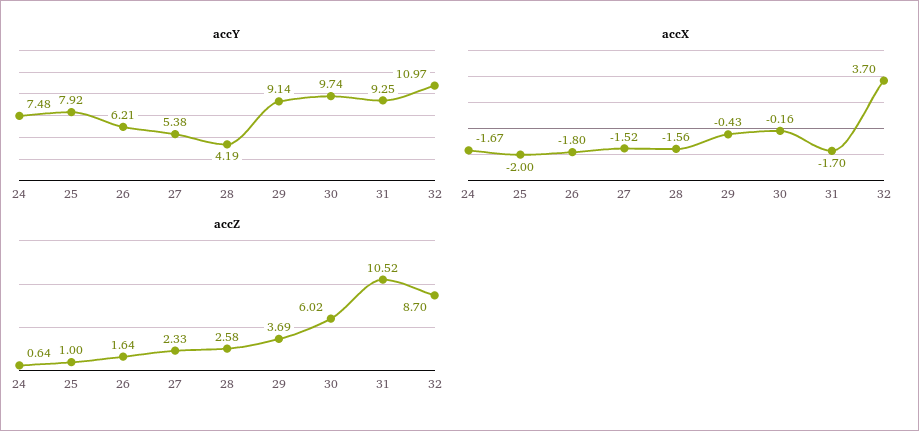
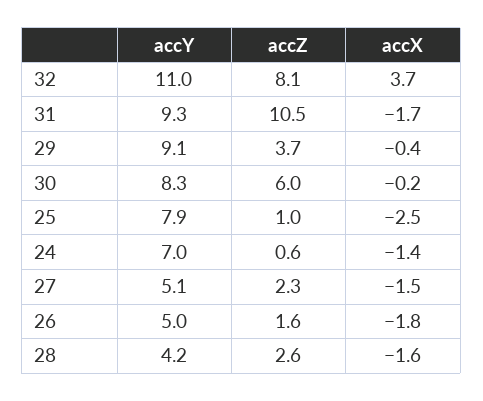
accY, 24: 7.48 -> 7
accY, 26: 6.21 -> 5
accY, 27: 5.38 -> 5.1
accY, 30: 9.74 -> 8.3
accX, 24: -1.67 -> -1.4
accX, 25: -2 -> -2.5
accZ, 32: 8.7 -> 8.1

